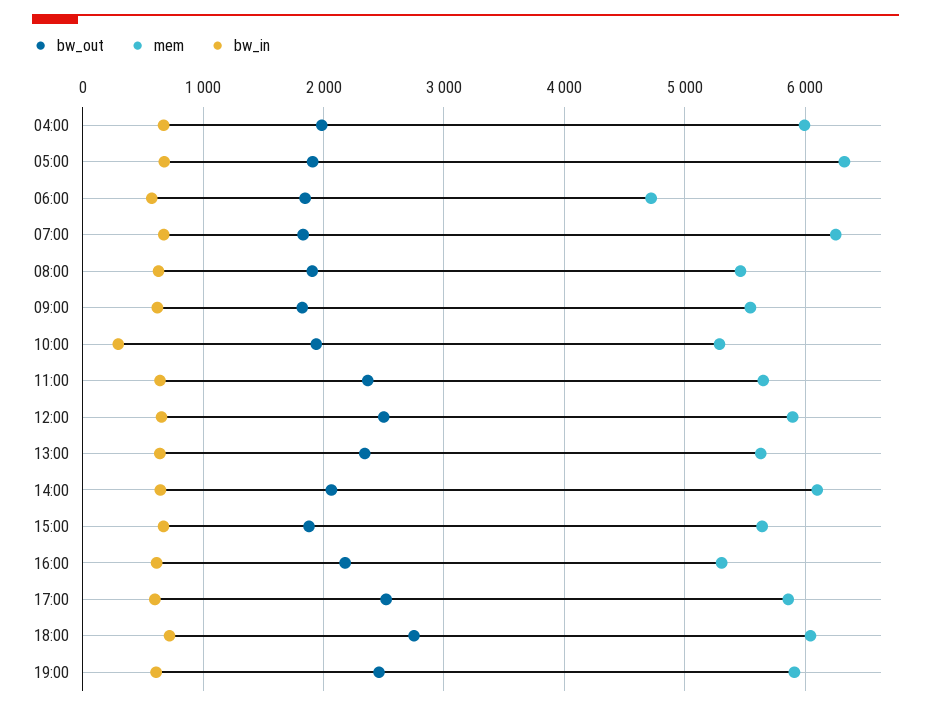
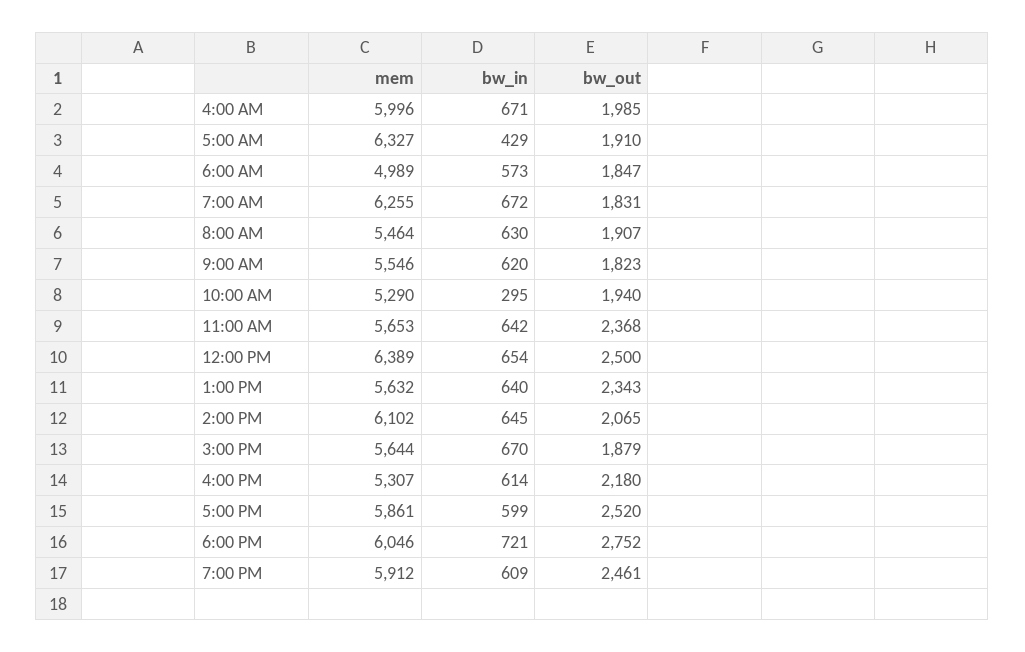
bw_in, 05:00: 700 -> 429
mem, 06:00: 4700 -> 4989
mem, 12:00: 5900 -> 6389

